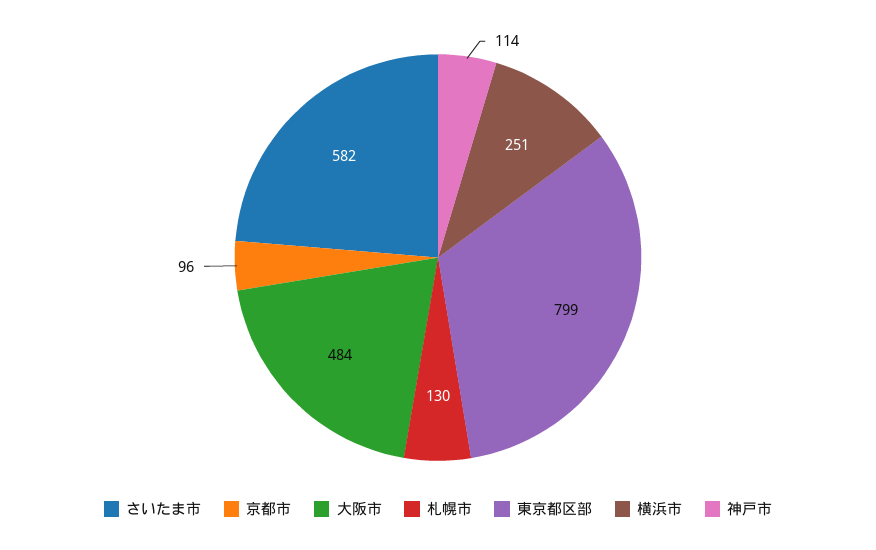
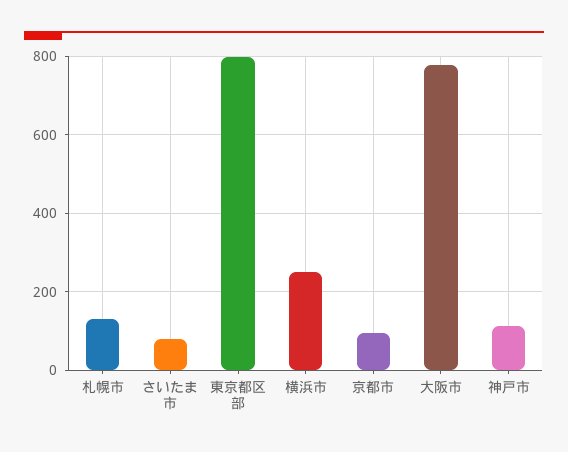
さいたま市: 582 -> 80
大阪市: 484 -> 780

